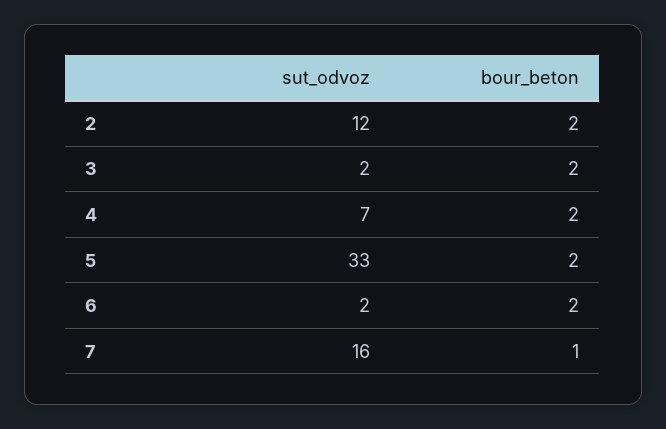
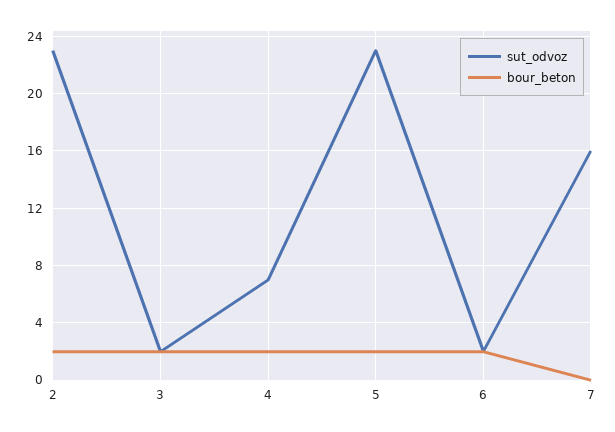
sut_odvoz, 2: 12 -> 23
sut_odvoz, 5: 33 -> 23
bour_beton, 7: 1 -> 0

